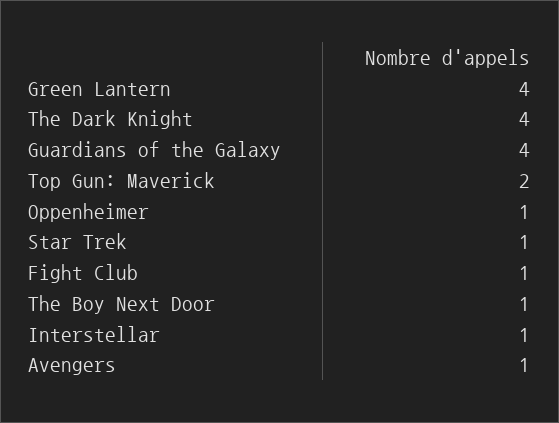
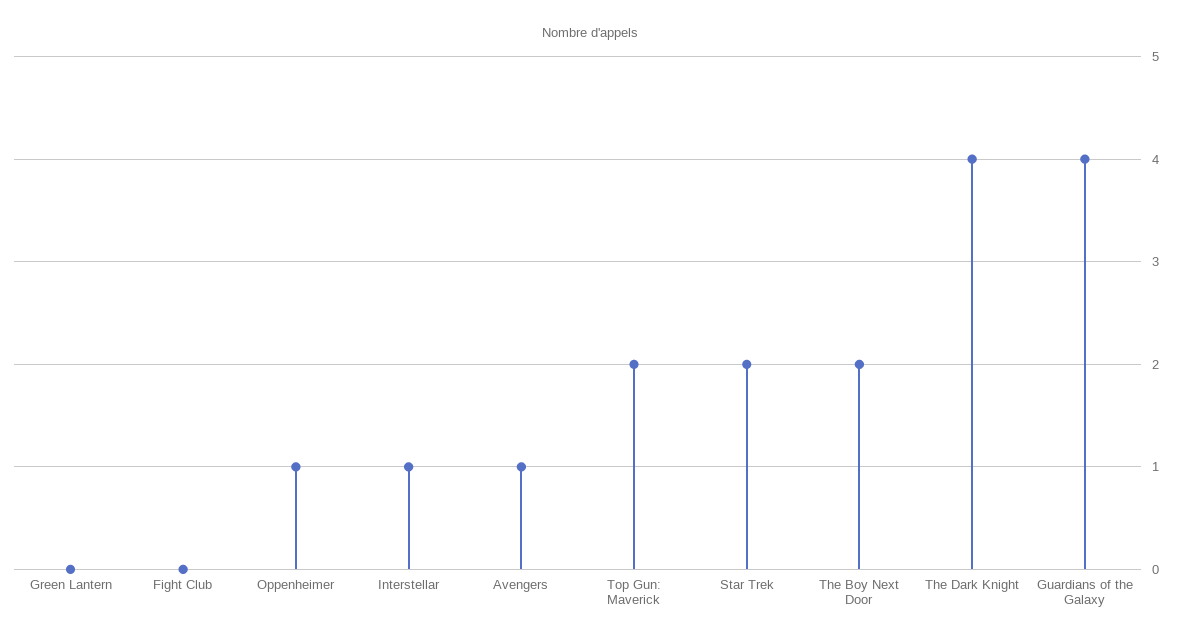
Green Lantern: 4 -> 0
Star Trek: 1 -> 2
Fight Club: 1 -> 0
The Boy Next Door: 1 -> 2

